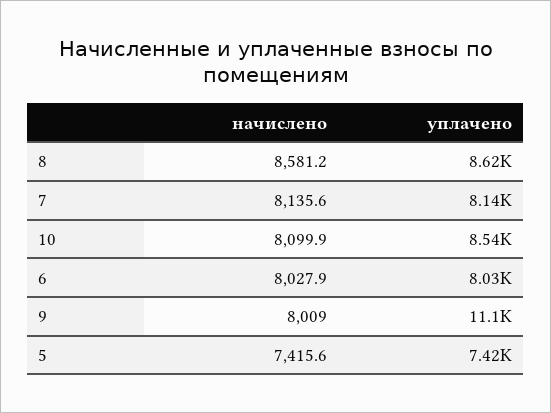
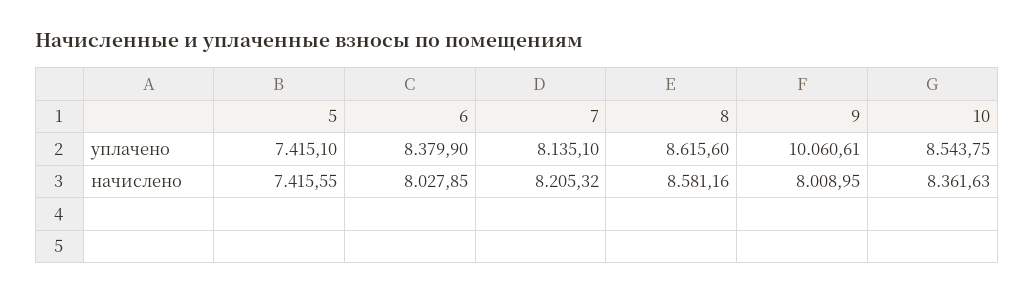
начислено, 7: 8135.6 -> 8205.32
начислено, 10: 8099.9 -> 8361.63
уплачено, 6: 8030 -> 8379.9
уплачено, 9: 11100 -> 10060.61

